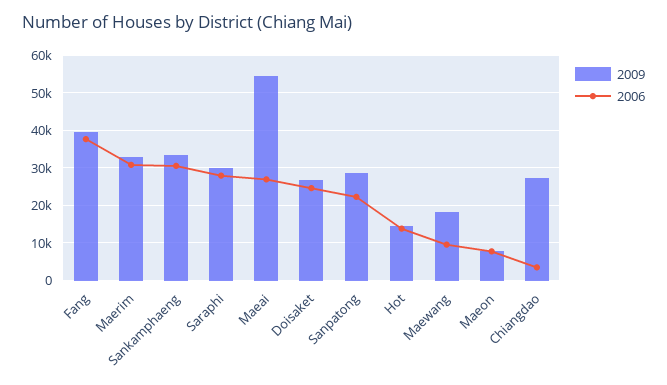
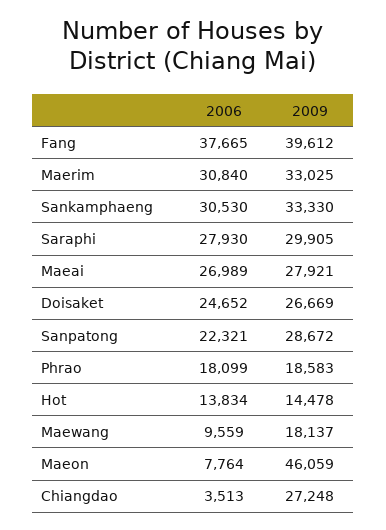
2009, Maeai: 54000 -> 27921
2009, Maeon: 8000 -> 46059
2006, Phrao: none -> 18099
2009, Phrao: none -> 18583

